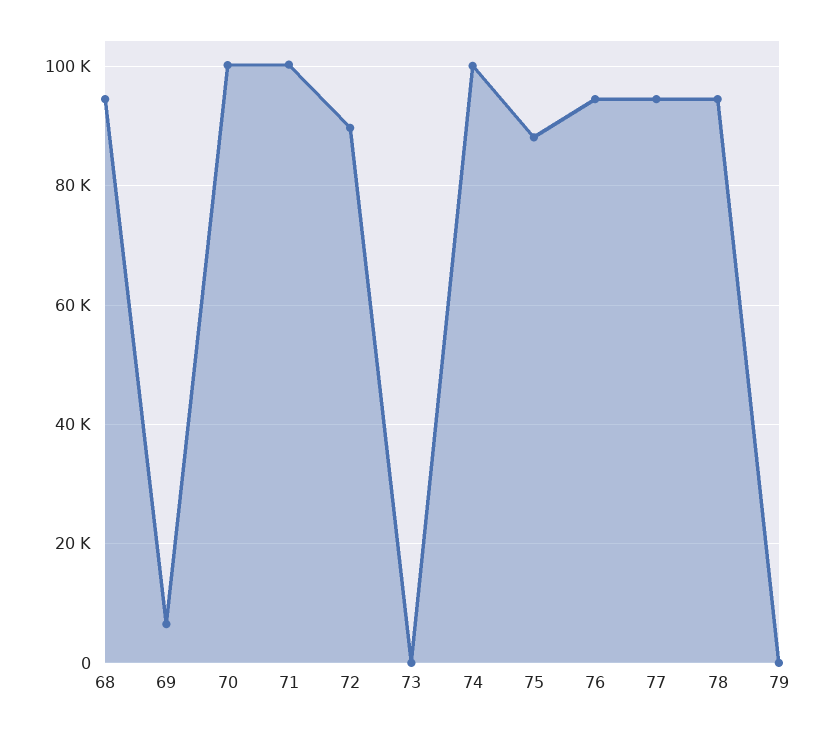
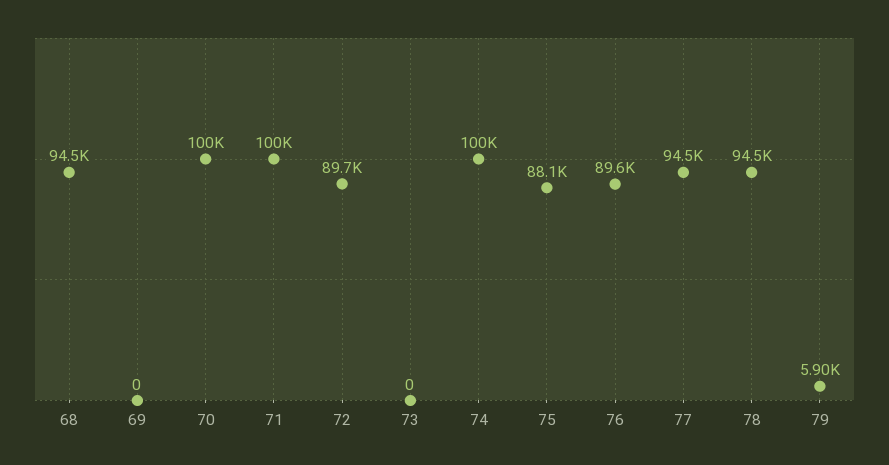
69: 6000 -> 0
76: 94000 -> 89600
79: 0 -> 5900

